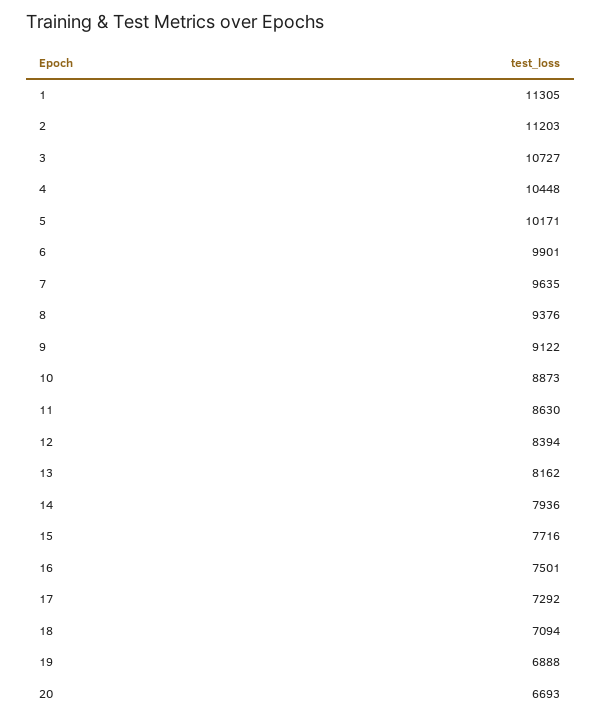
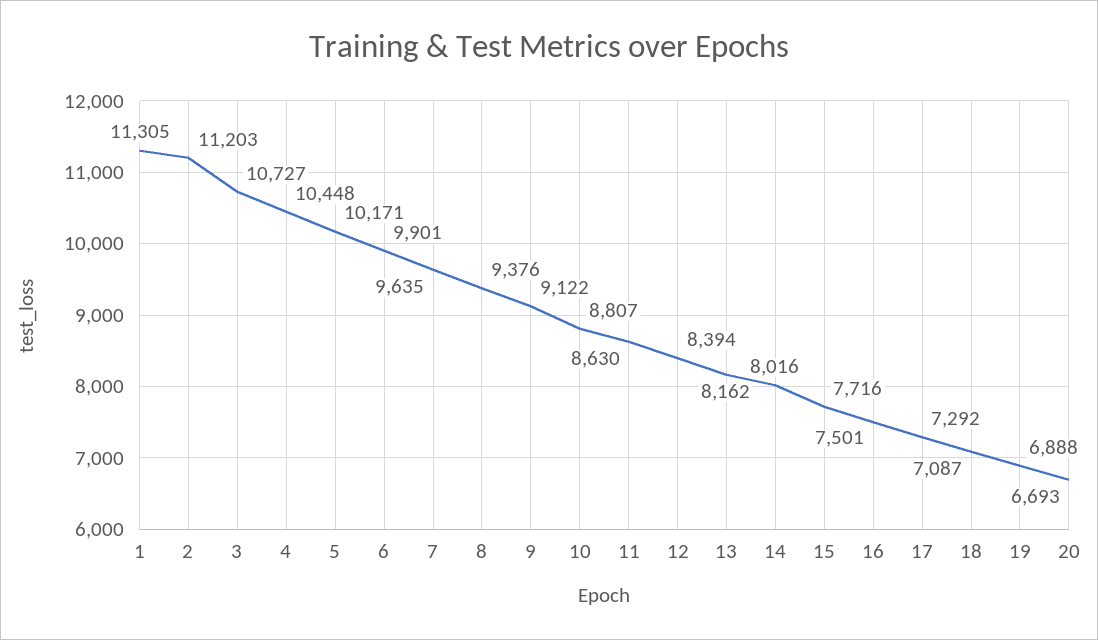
10: 8873 -> 8807
14: 7936 -> 8016
18: 7094 -> 7087

